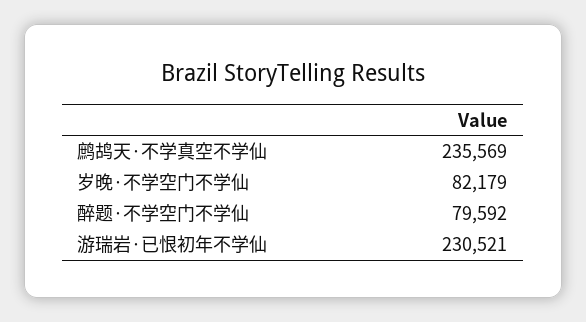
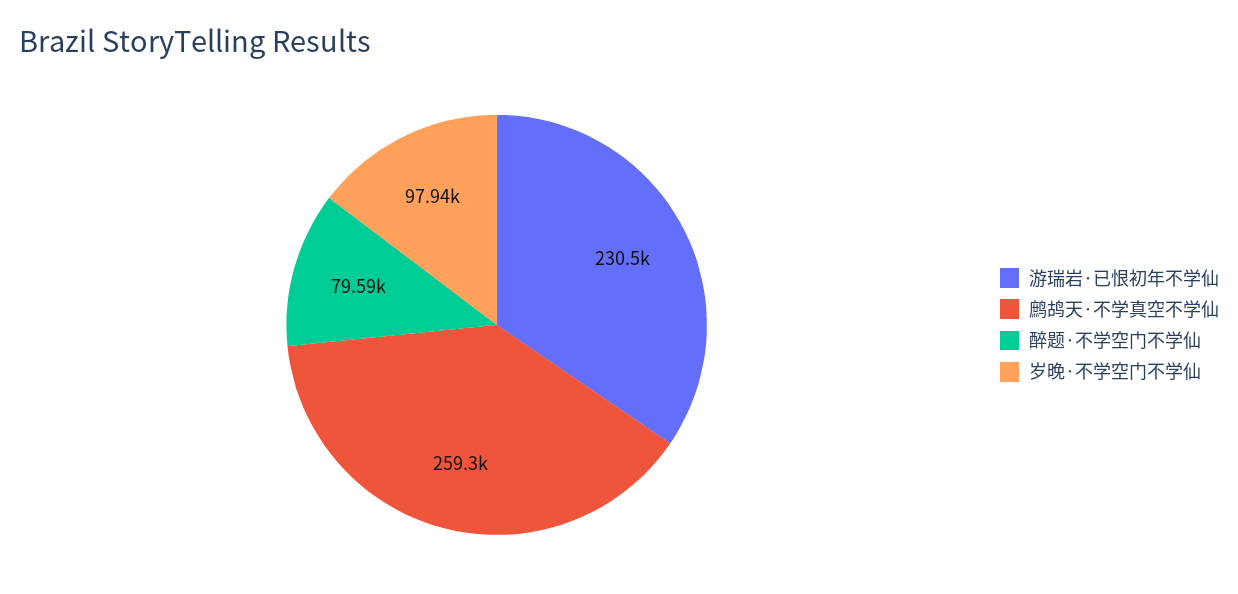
鹧鸪天·不学真空不学仙: 235569 -> 259300
岁晚·不学空门不学仙: 82179 -> 97940

